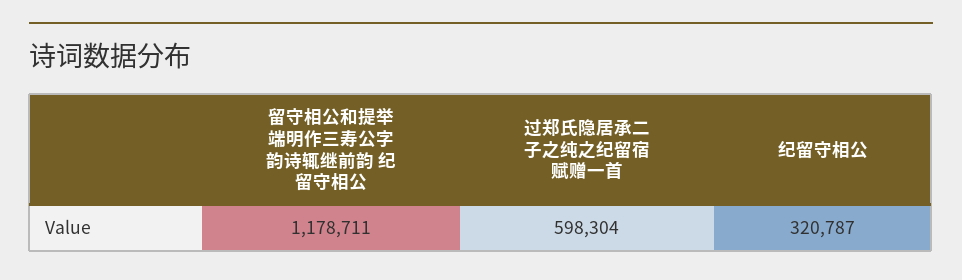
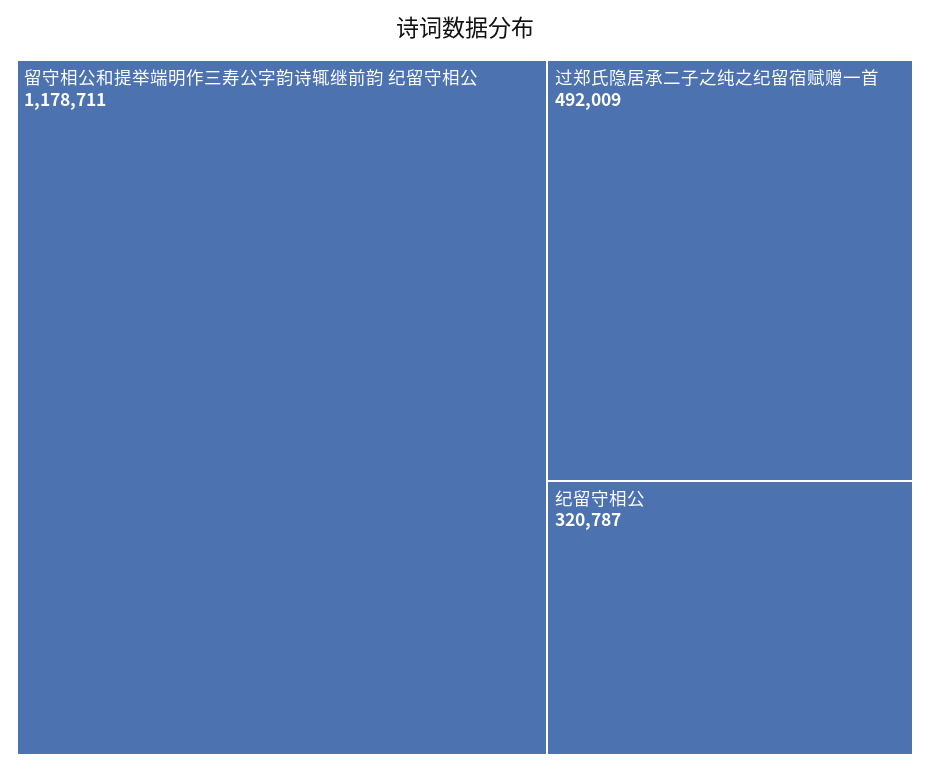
过郑氏隐居承二子之纯之纪留宿赋赠一首: 598304 -> 492009

